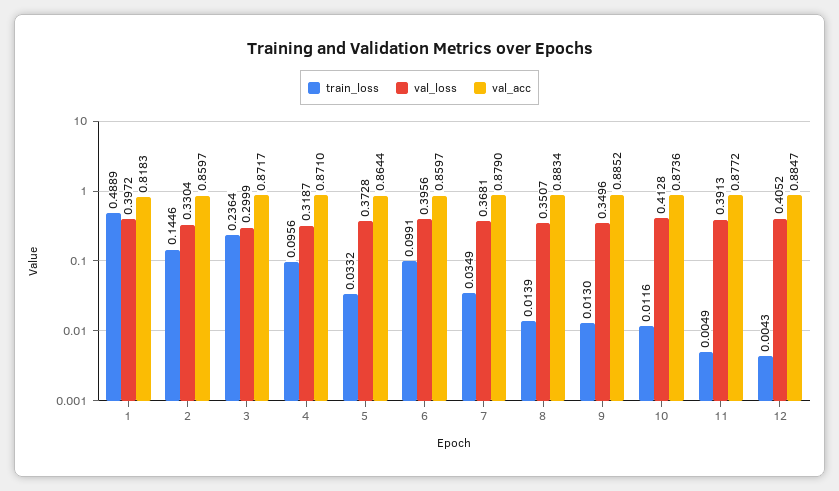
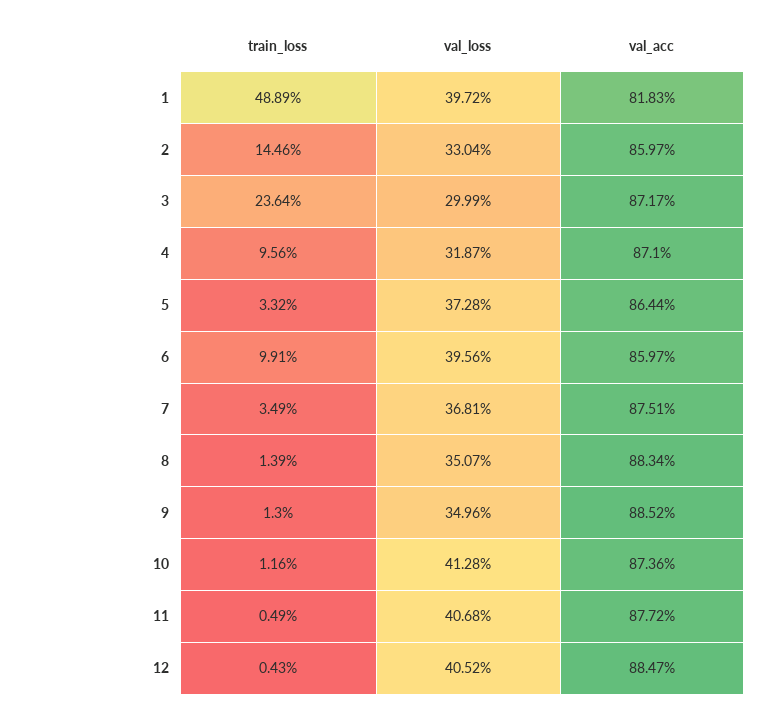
val_acc, 7: 0.879 -> 0.8751
val_loss, 11: 0.3913 -> 0.4068

